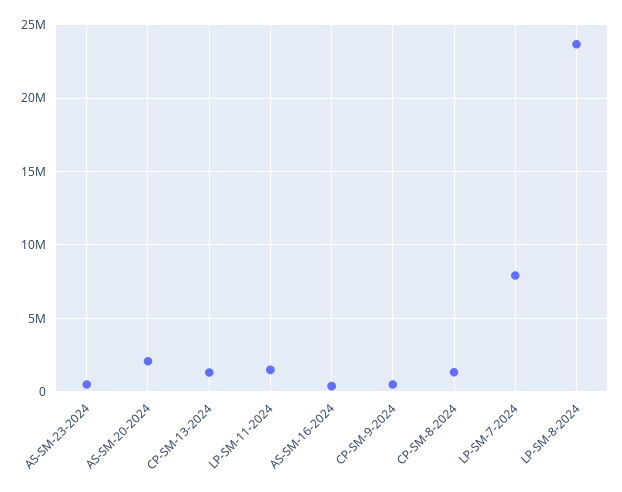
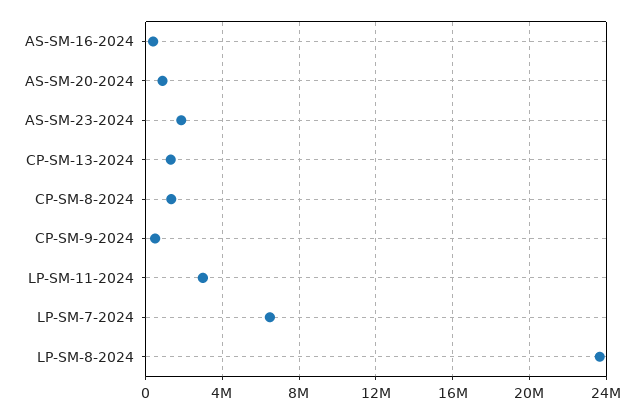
AS-SM-23-2024: 500000 -> 2000000
AS-SM-20-2024: 2000000 -> 1000000
LP-SM-11-2024: 1500000 -> 3000000
LP-SM-7-2024: 8000000 -> 6500000

